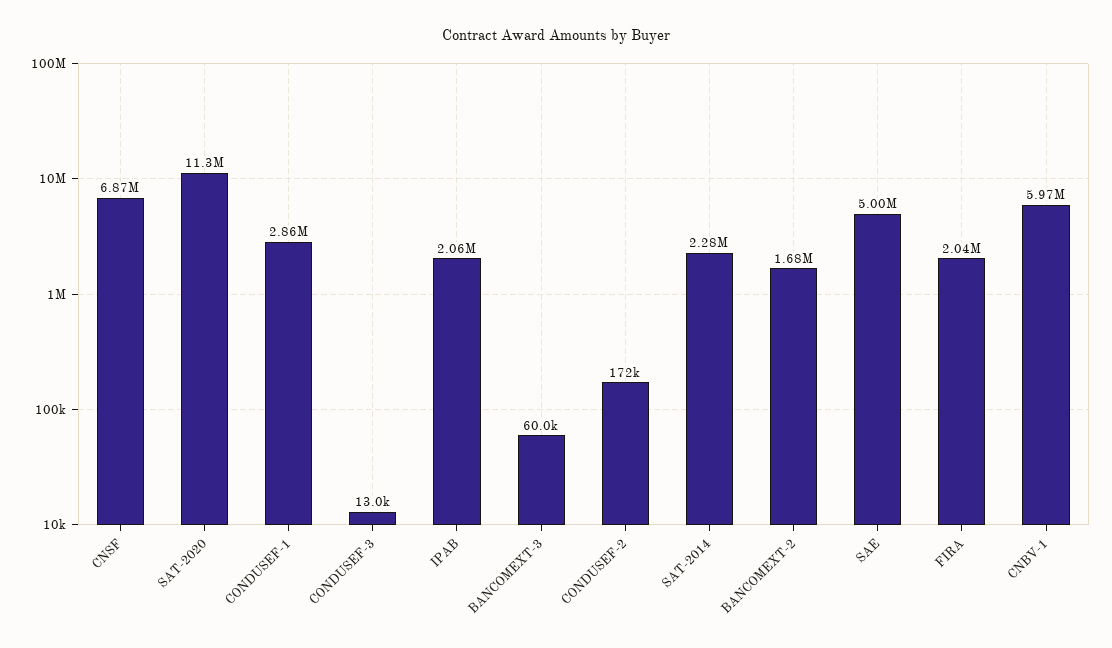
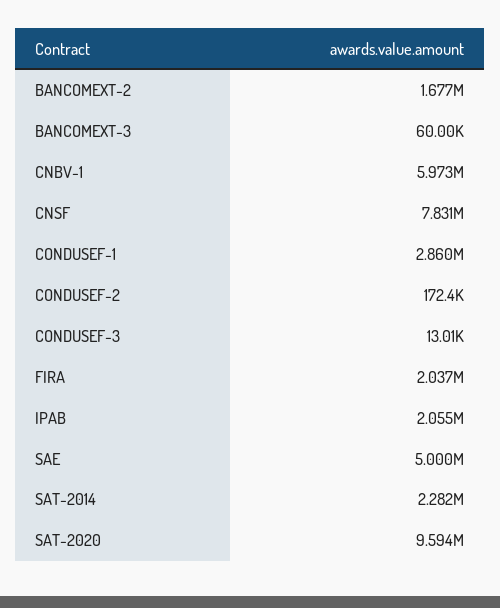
CNSF: 6870000 -> 7831000
SAT-2020: 11300000 -> 9594000

